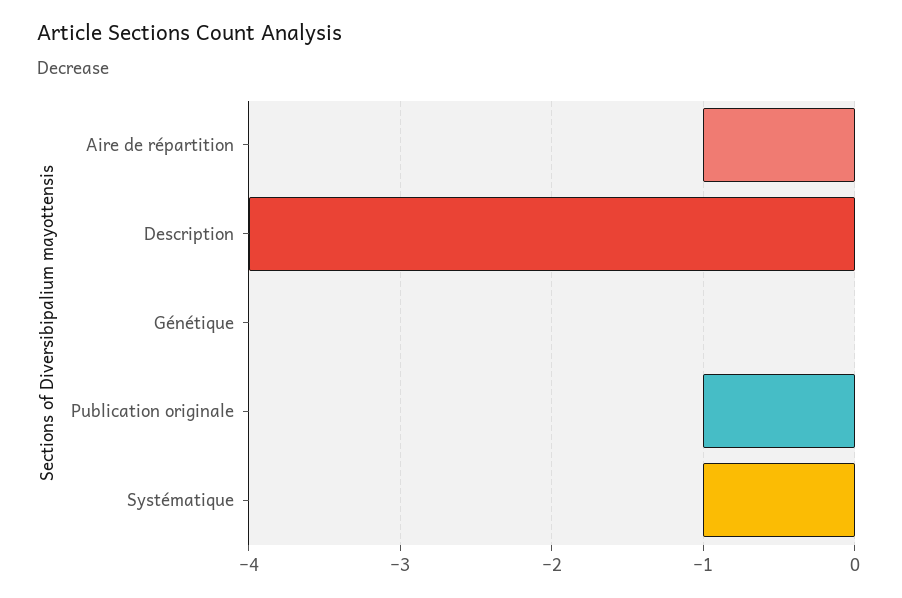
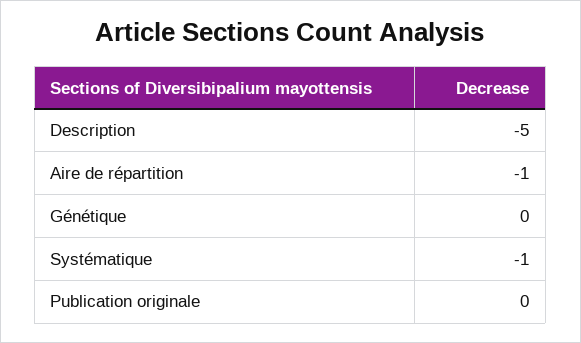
Description: -4 -> -5
Publication originale: -1 -> 0

